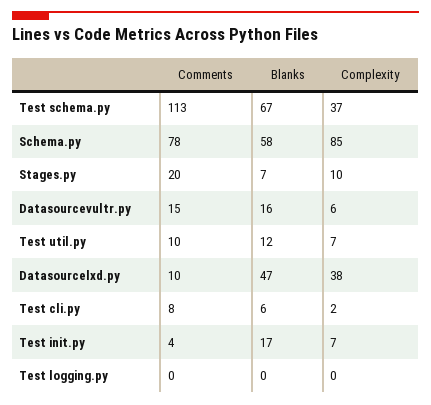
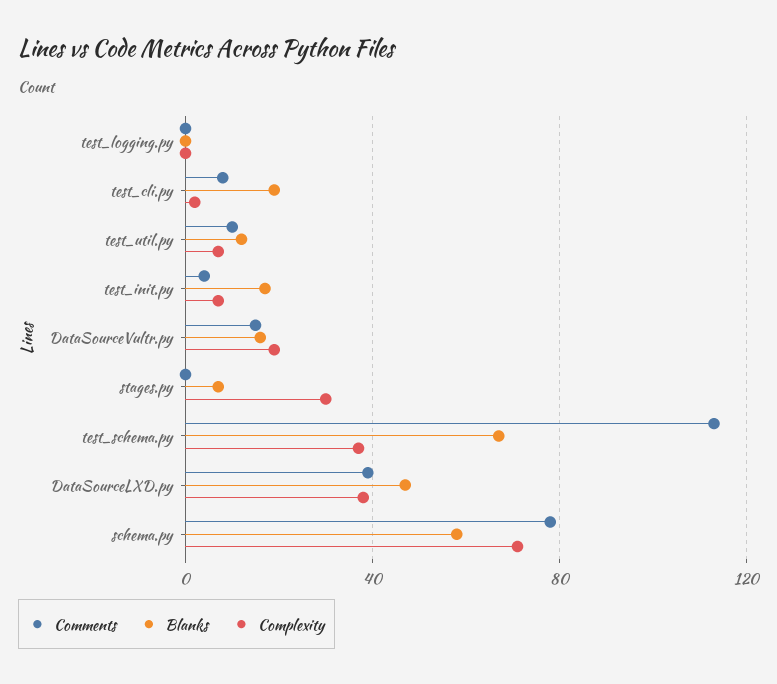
Complexity, Schema.py: 85 -> 70
Comments, Stages.py: 20 -> 0
Complexity, Stages.py: 10 -> 30
Complexity, Datasourcevultr.py: 6 -> 20
Comments, Datasourcelxd.py: 10 -> 40
Blanks, Test cli.py: 6 -> 20

